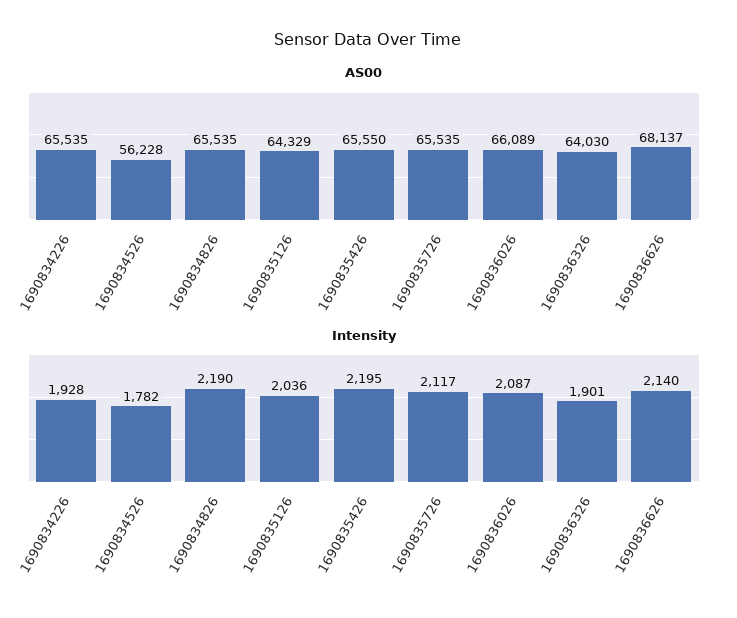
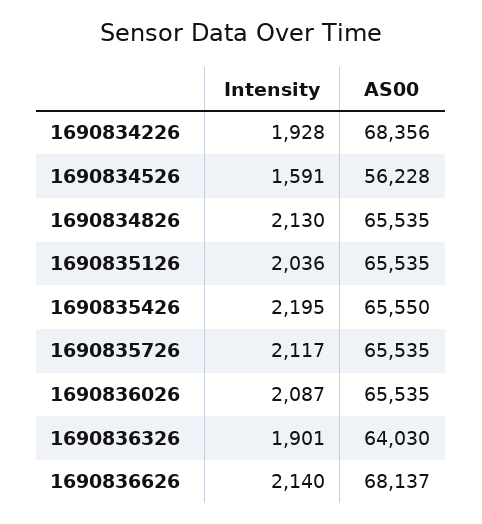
AS00, 1690834226: 65535 -> 68356
AS00, 1690835126: 64329 -> 65535
AS00, 1690836026: 66089 -> 65535
Intensity, 1690834526: 1782 -> 1591
Intensity, 1690834826: 2190 -> 2130

